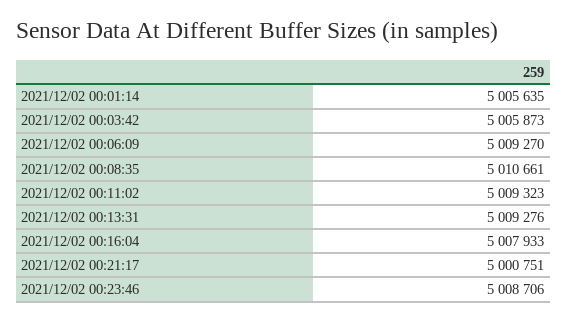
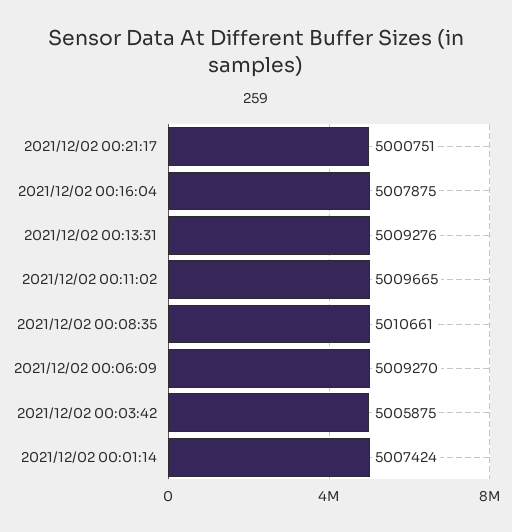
2021/12/02 00:01:14: 5005635 -> 5007424
2021/12/02 00:03:42: 5005873 -> 5005875
2021/12/02 00:11:02: 5009323 -> 5009665
2021/12/02 00:16:04: 5007933 -> 5007875
2021/12/02 00:23:46: 5008706 -> none

